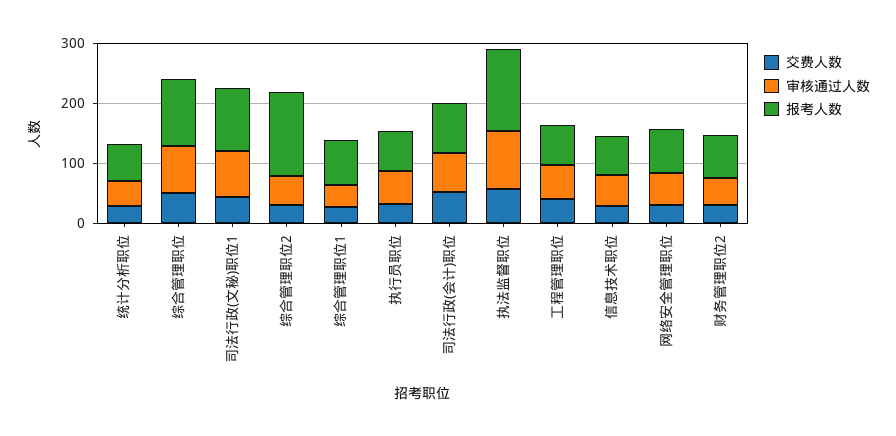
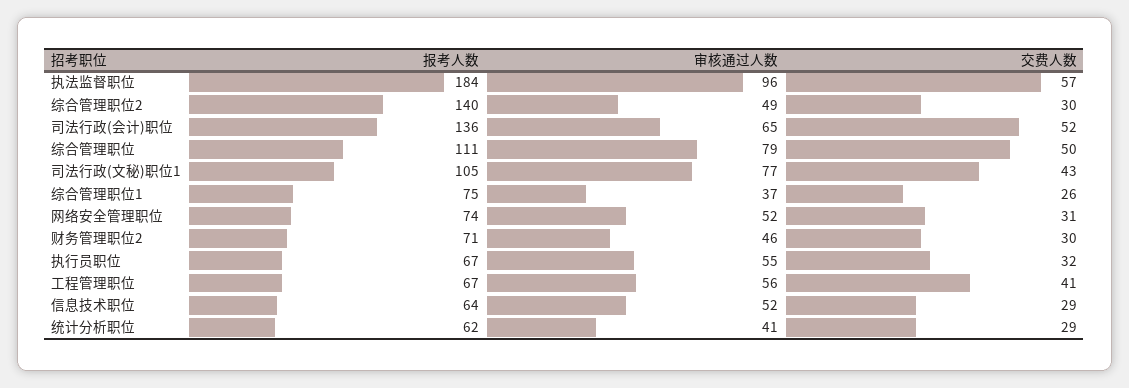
报考人数, 司法行政(会计)职位: 80 -> 136
报考人数, 执法监督职位: 140 -> 184

